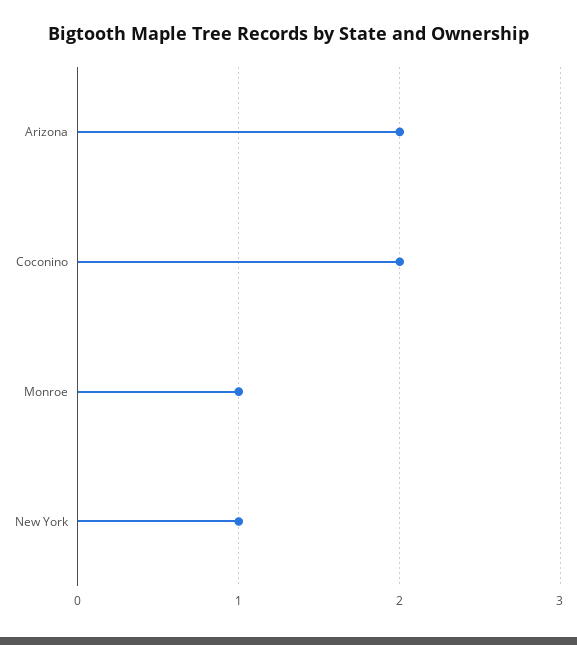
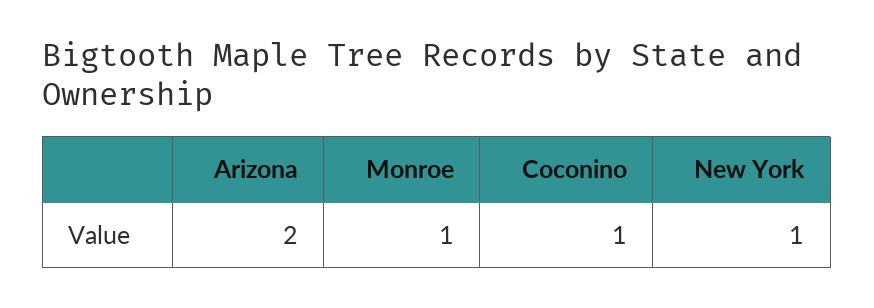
Coconino: 2 -> 1

